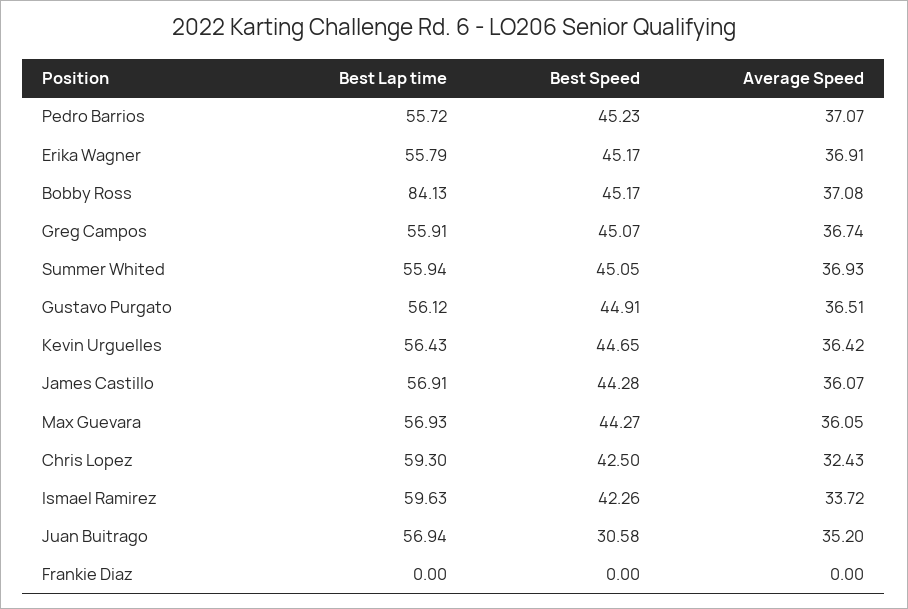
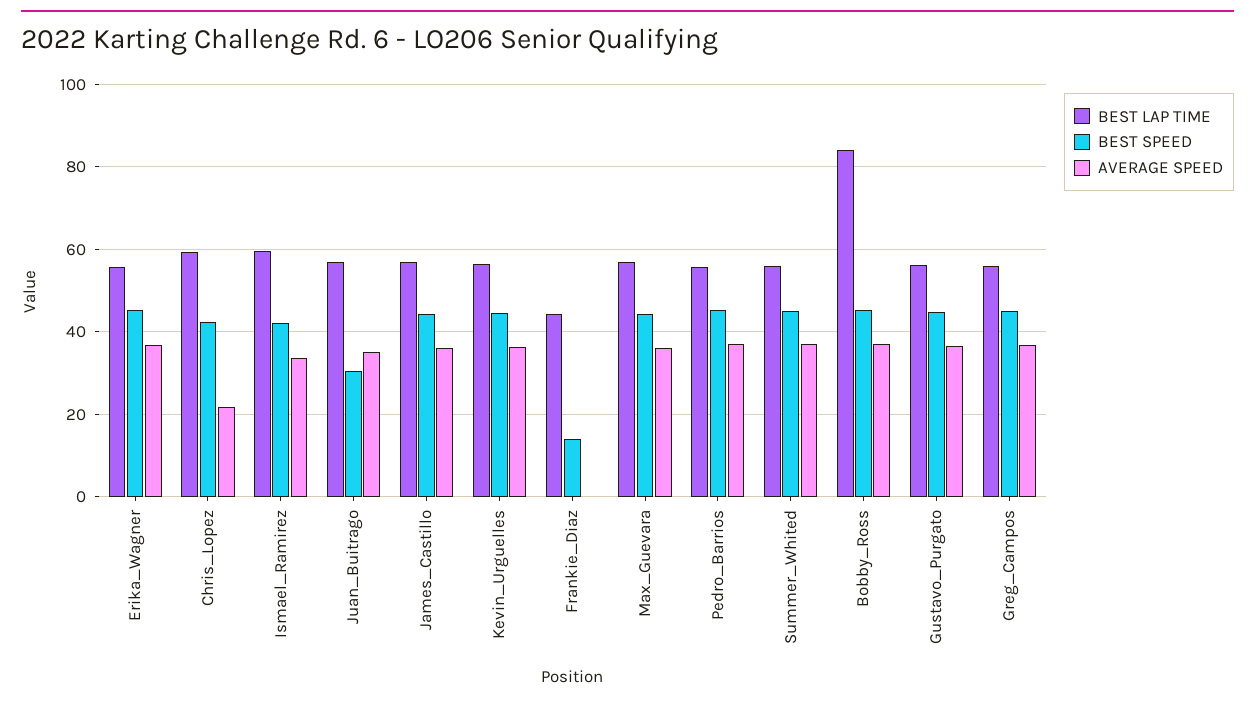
Average Speed, Chris Lopez: 32.43 -> 22
Best Lap time, Frankie Diaz: 0 -> 44
Best Speed, Frankie Diaz: 0 -> 14

